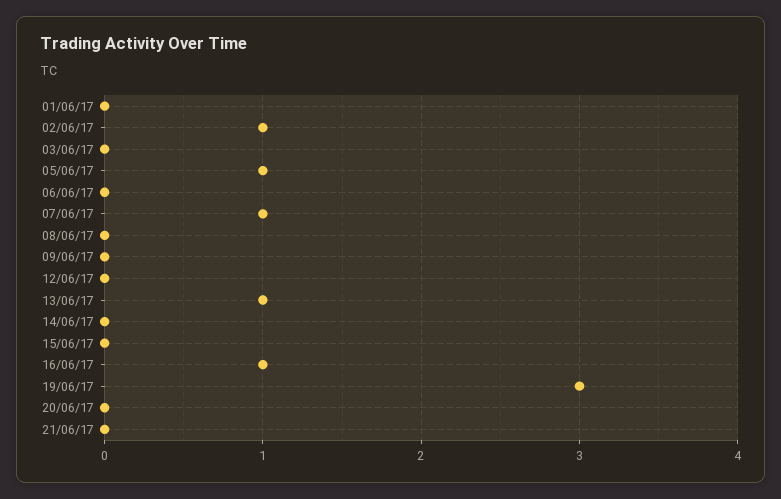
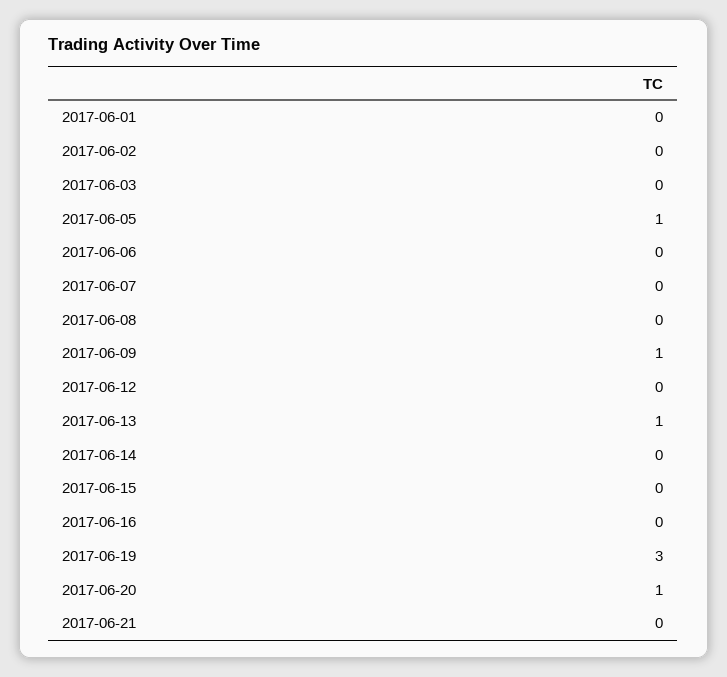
02/06/17: 1 -> 0
07/06/17: 1 -> 0
09/06/17: 0 -> 1
16/06/17: 1 -> 0
20/06/17: 0 -> 1

